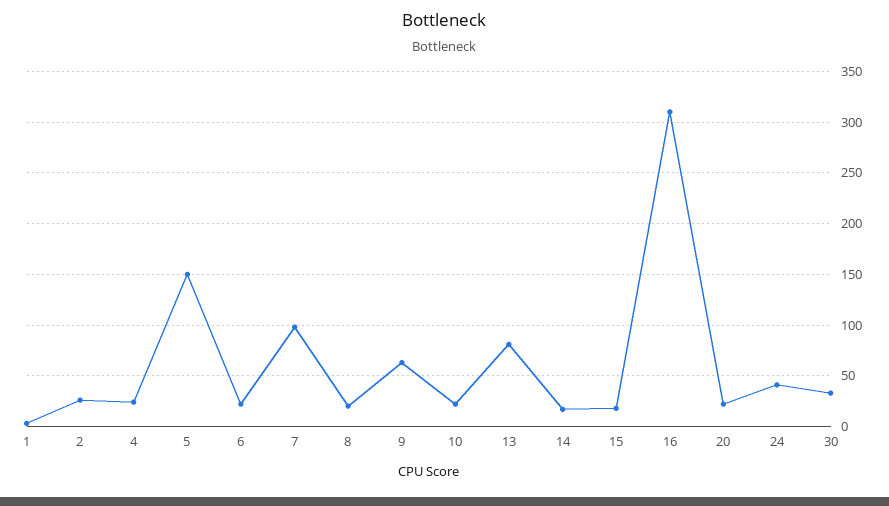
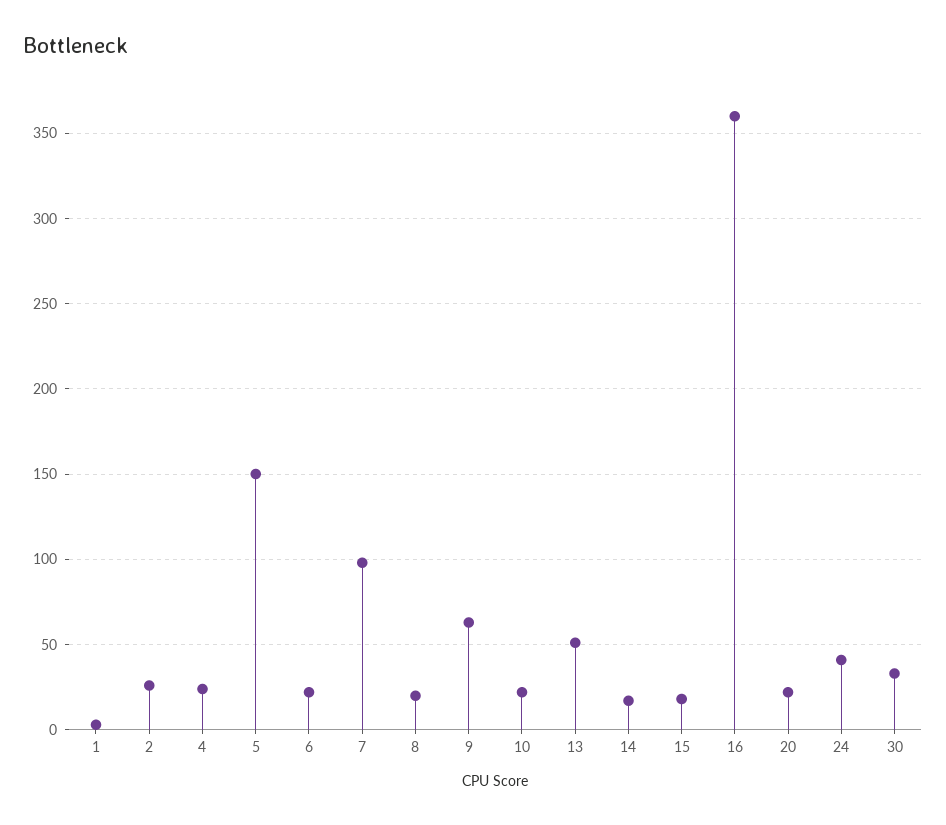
13: 80 -> 50
16: 310 -> 360

